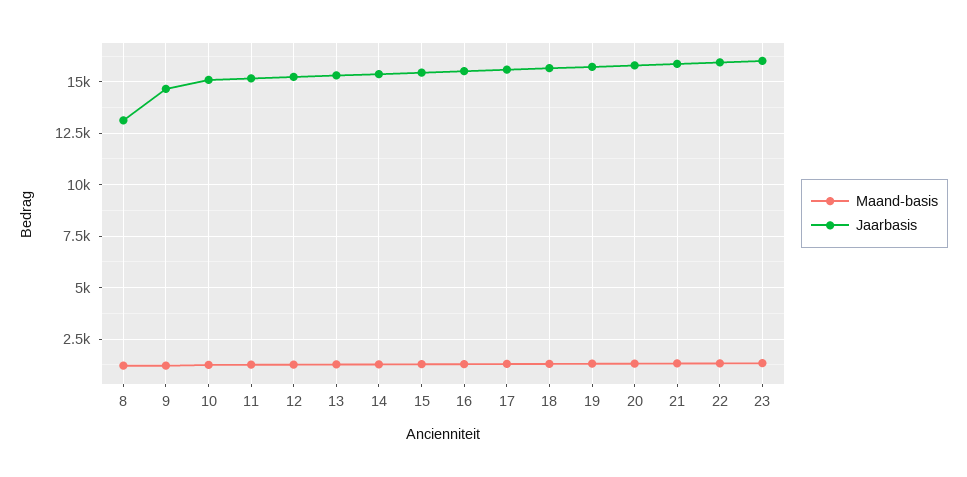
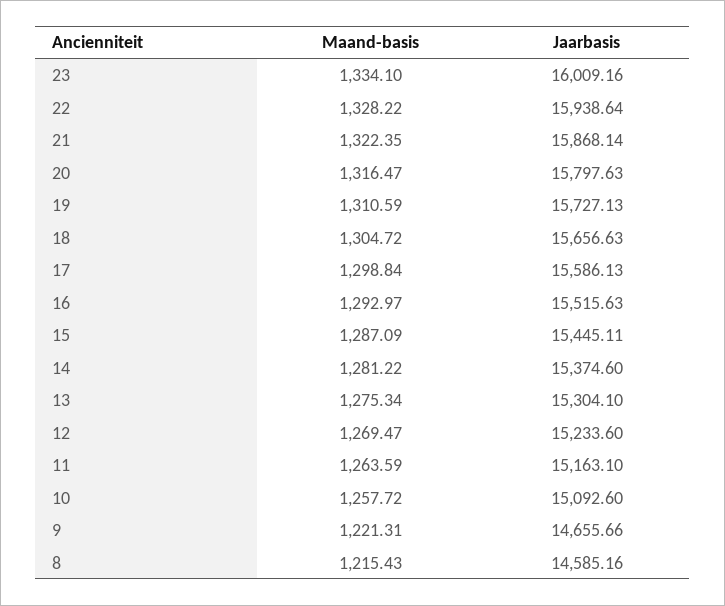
Jaarbasis, 8: 13000 -> 14585.16

